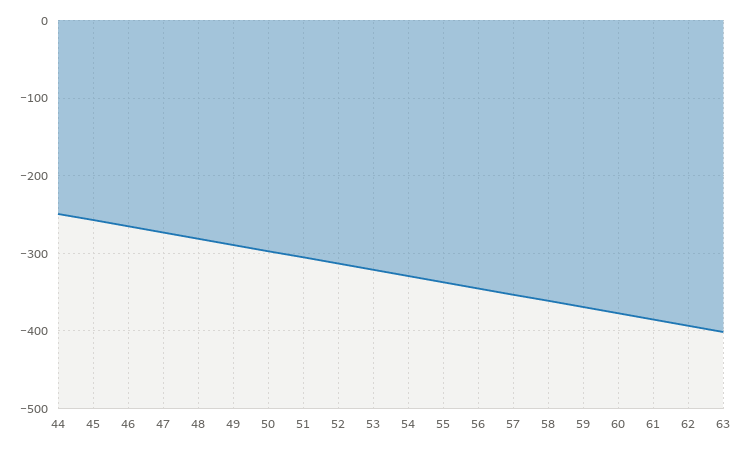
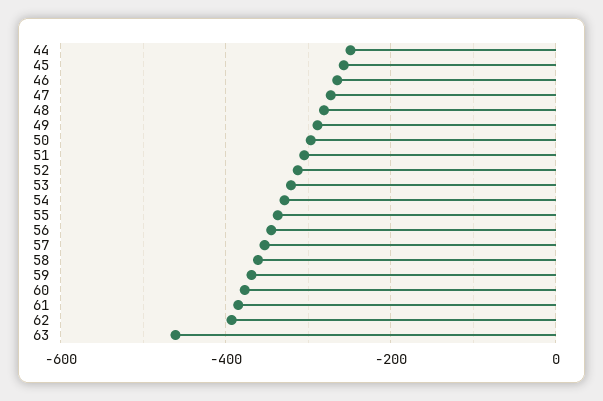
63: -400 -> -460

